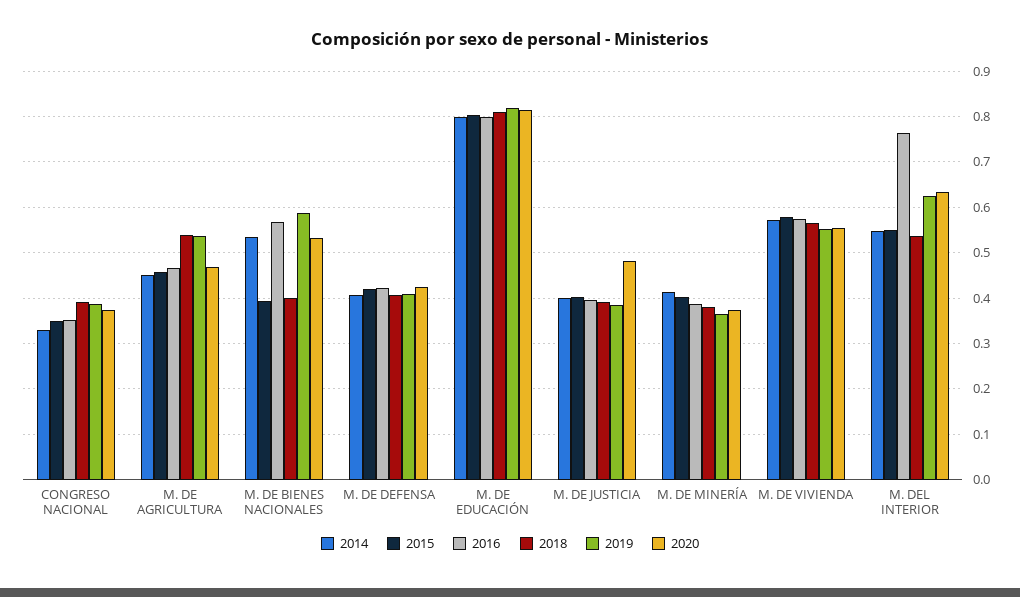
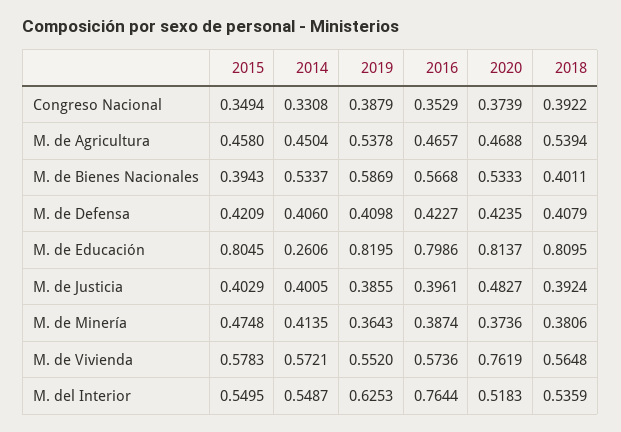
2014, M. DE EDUCACIÓN: 0.8 -> 0.2606
2015, M. DE MINERÍA: 0.4 -> 0.4748
2020, M. DE VIVIENDA: 0.56 -> 0.7619
2020, M. DEL INTERIOR: 0.64 -> 0.5183

